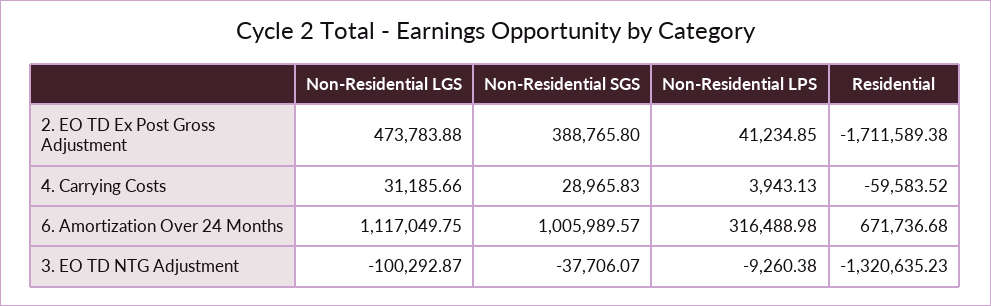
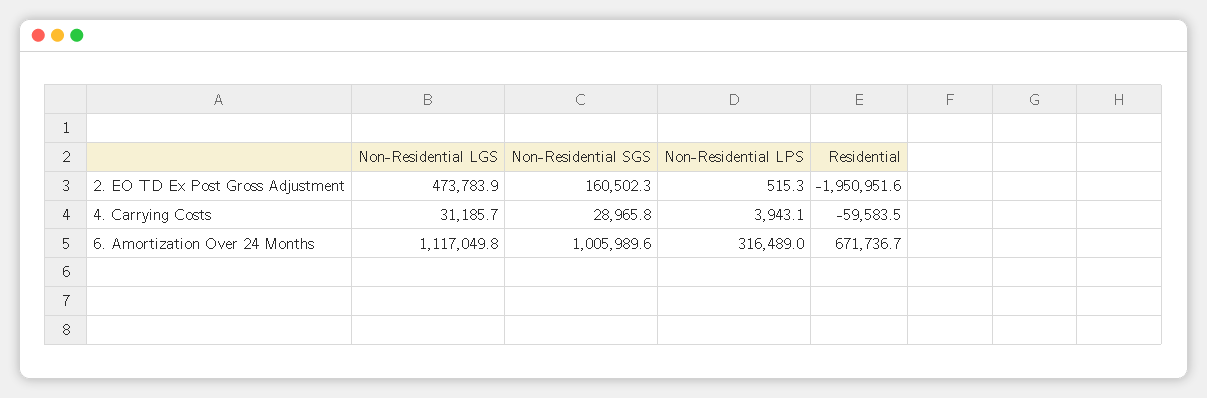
Non-Residential SGS, 2. EO TD Ex Post Gross Adjustment: 388765.8 -> 160502.3
Non-Residential LPS, 2. EO TD Ex Post Gross Adjustment: 41234.85 -> 515.3
Residential, 2. EO TD Ex Post Gross Adjustment: -1711589.38 -> -1950951.6
Non-Residential LGS, 3. EO TD NTG Adjustment: -100292.87 -> none
Non-Residential SGS, 3. EO TD NTG Adjustment: -37706.07 -> none
Non-Residential LPS, 3. EO TD NTG Adjustment: -9260.38 -> none
Residential, 3. EO TD NTG Adjustment: -1320635.23 -> none

